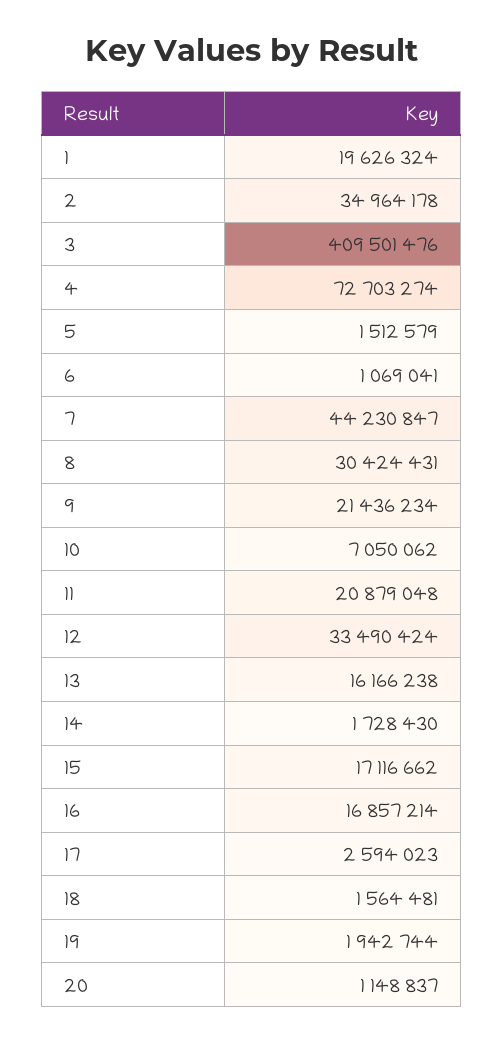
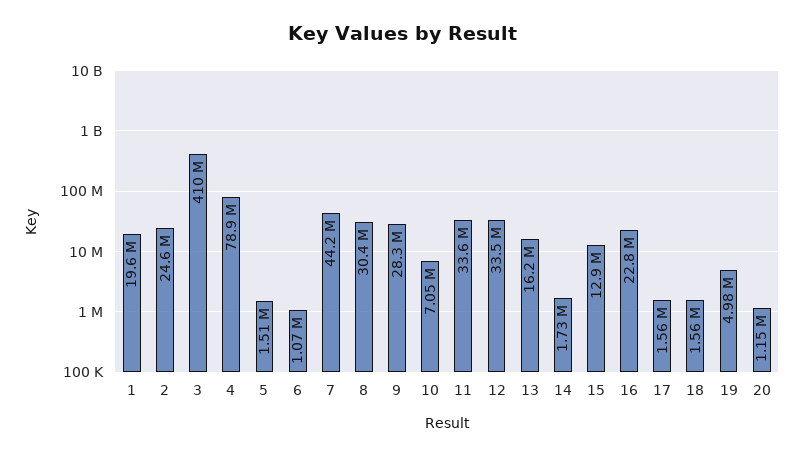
2: 34964178 -> 24600000
4: 72703274 -> 78900000
9: 21436234 -> 28300000
11: 20879048 -> 33600000
15: 17116662 -> 12900000
16: 16857214 -> 22800000
17: 2594023 -> 1560000
19: 1942744 -> 4980000

